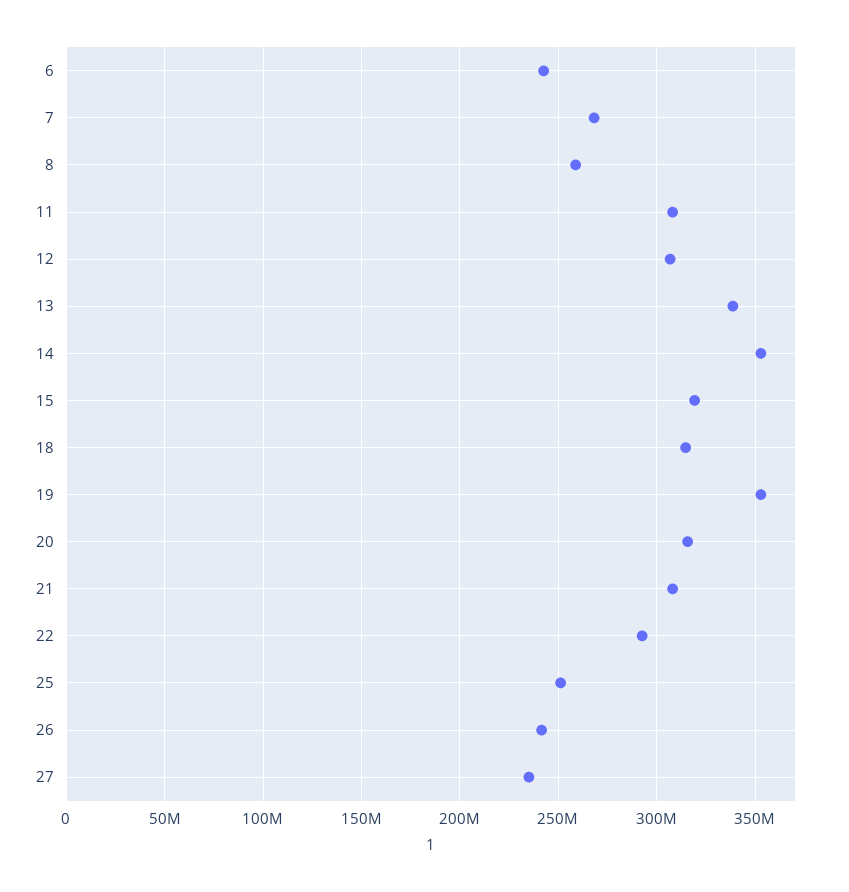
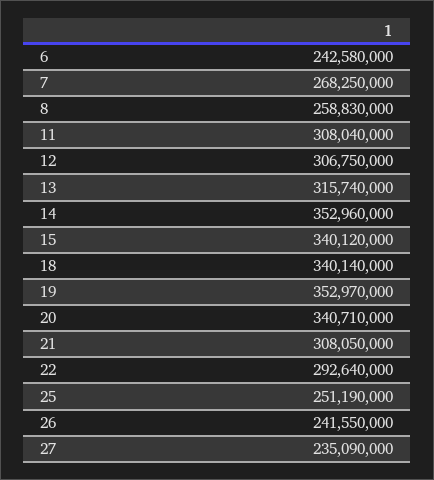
13: 340000000 -> 315740000
15: 320000000 -> 340120000
18: 315000000 -> 340140000
20: 315000000 -> 340710000

